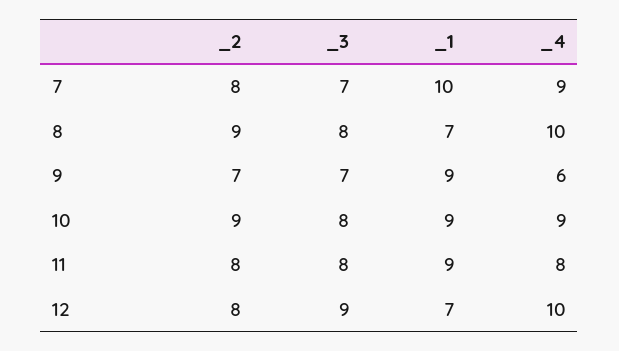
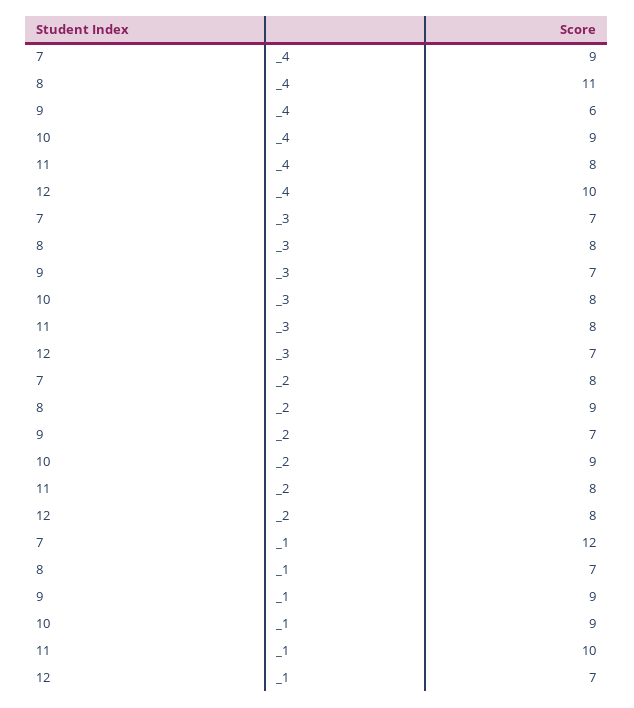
_1, 7: 10 -> 12
_4, 8: 10 -> 11
_1, 11: 9 -> 10
_3, 12: 9 -> 7

